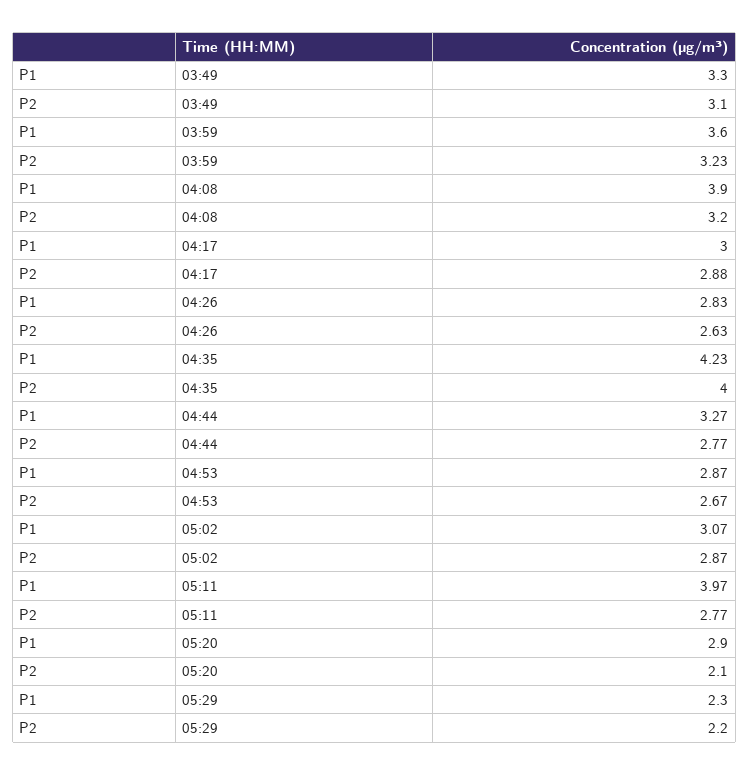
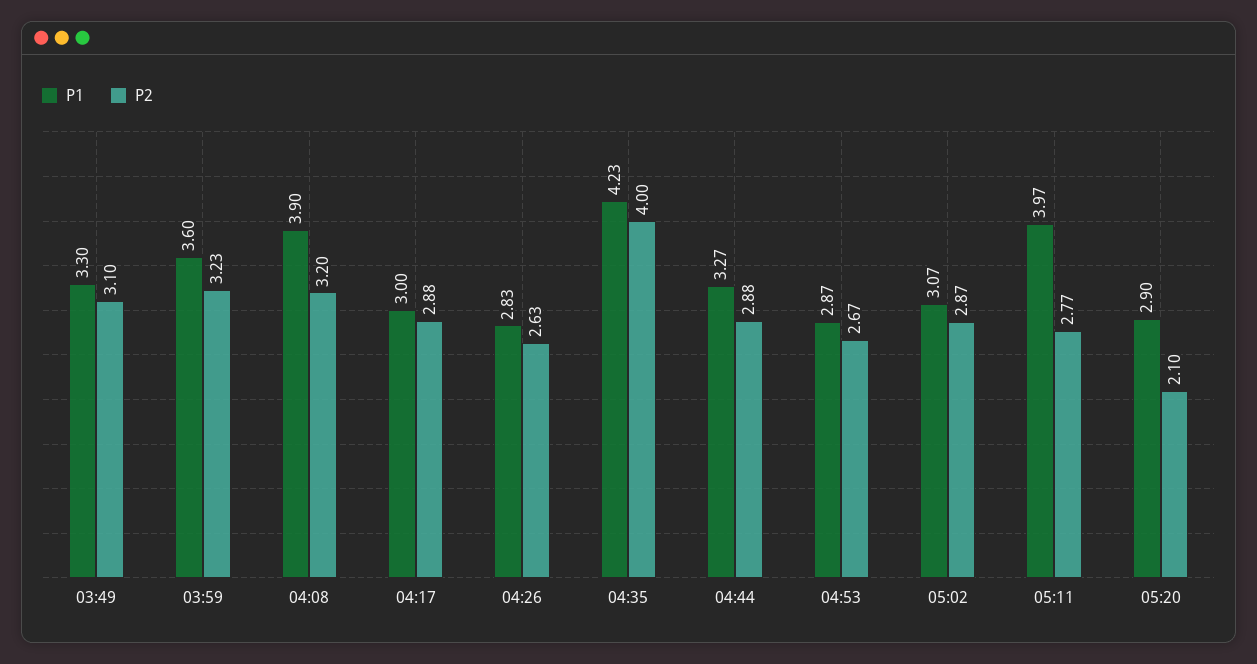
P2, 04:44: 2.77 -> 2.88
P1, 05:29: 2.3 -> none
P2, 05:29: 2.2 -> none

